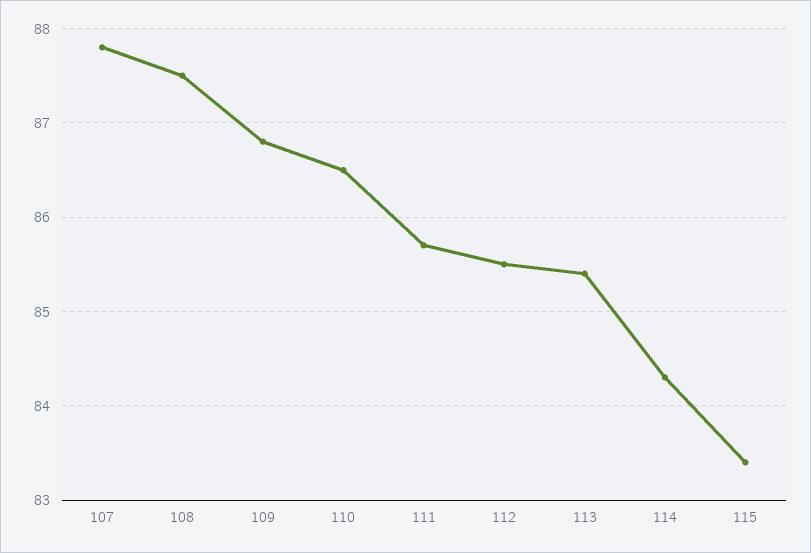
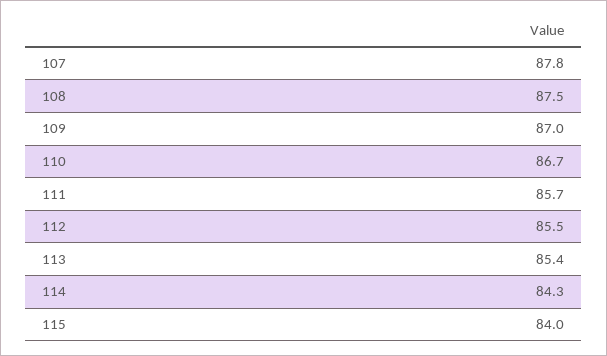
109: 86.8 -> 87
110: 86.5 -> 86.7
115: 83.4 -> 84

